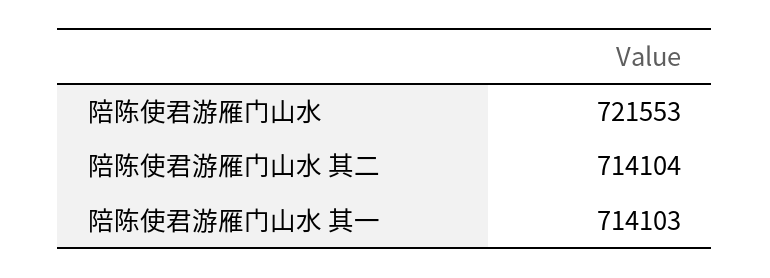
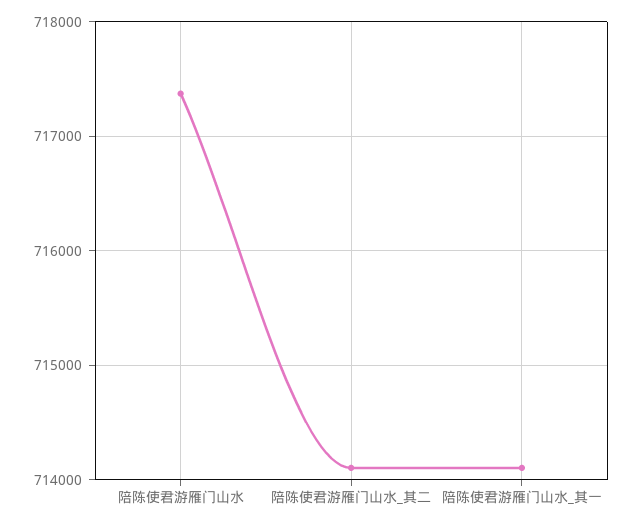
陪陈使君游雁门山水: 721553 -> 717400

